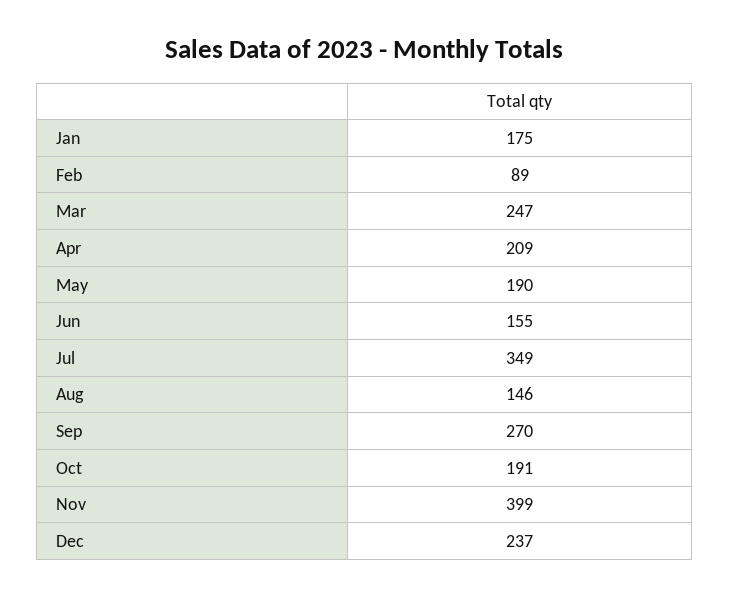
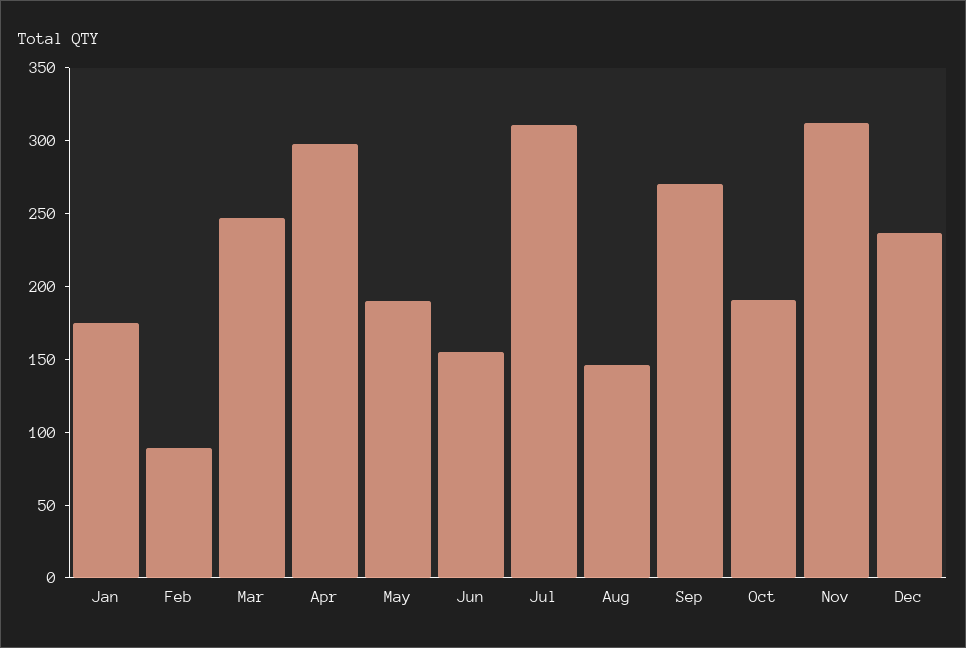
Apr: 209 -> 300
Jul: 349 -> 310
Nov: 399 -> 310

